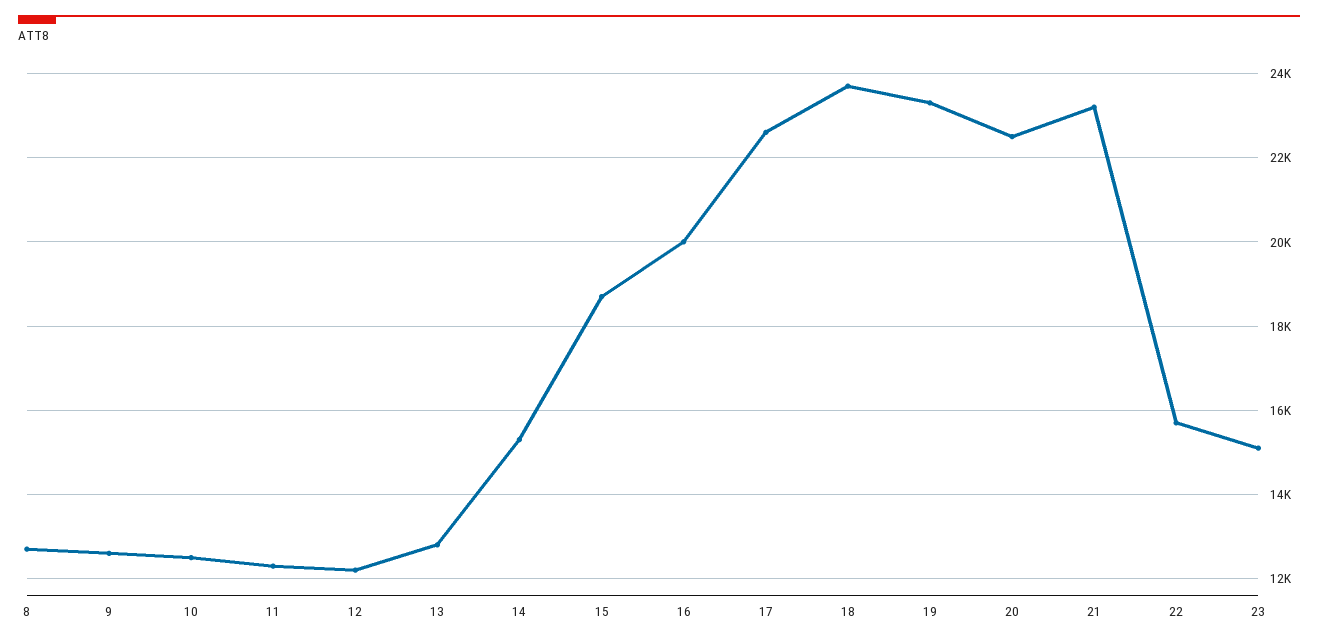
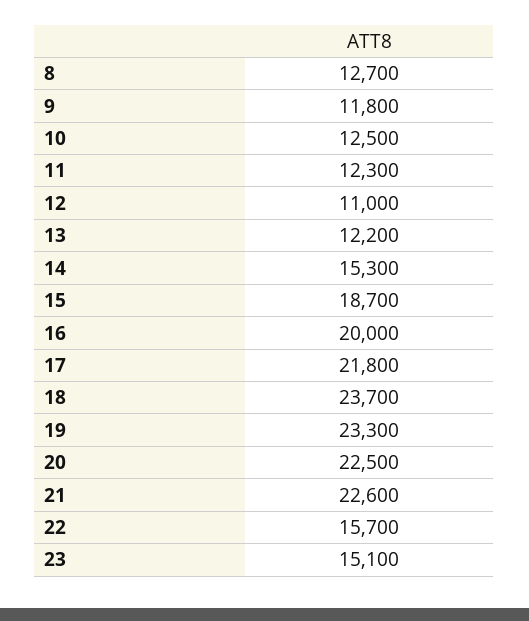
9: 12600 -> 11800
12: 12200 -> 11000
13: 12800 -> 12200
17: 22600 -> 21800
21: 23200 -> 22600

